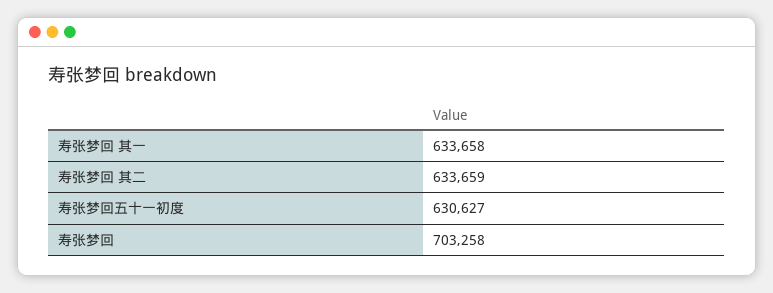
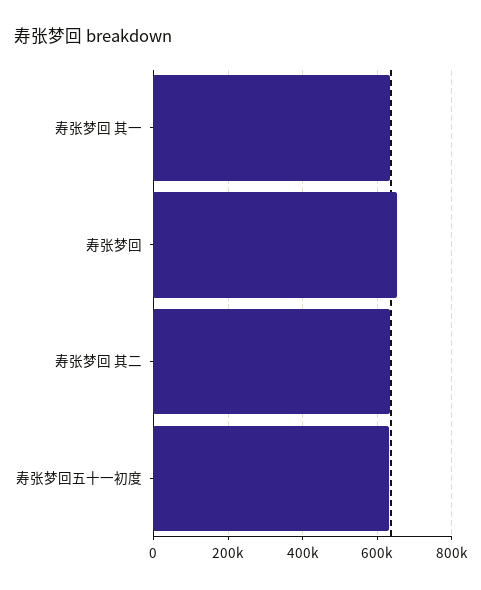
寿张梦回: 703258 -> 660000

